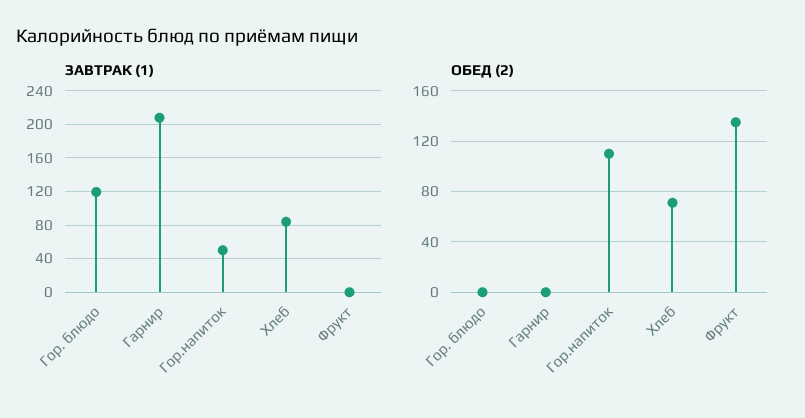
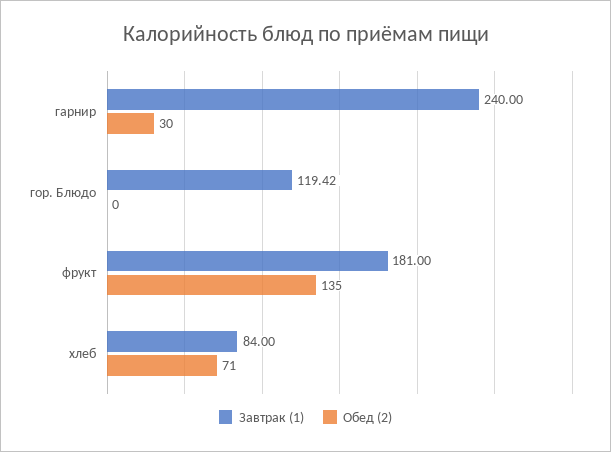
ЗАВТРАК (1), Гарнир: 210 -> 240
ЗАВТРАК (1), Гор.напиток: 50 -> none
ЗАВТРАК (1), Фрукт: 0 -> 181
ОБЕД (2), Гарнир: 0 -> 30
ОБЕД (2), Гор.напиток: 110 -> none

